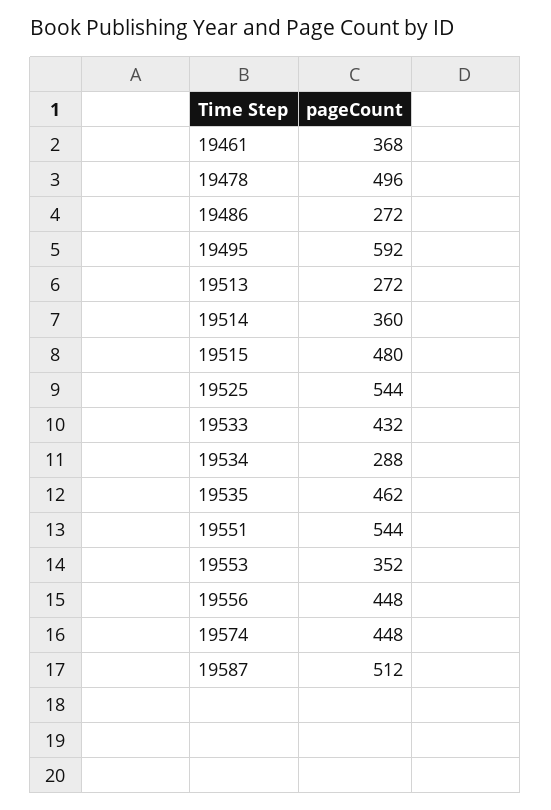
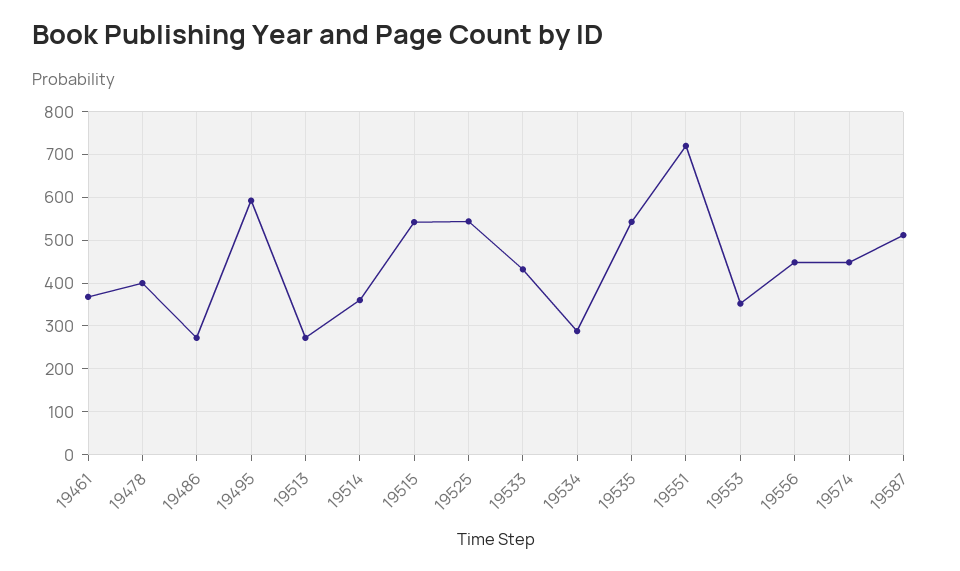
19478: 496 -> 400
19515: 480 -> 540
19535: 462 -> 540
19551: 544 -> 720

